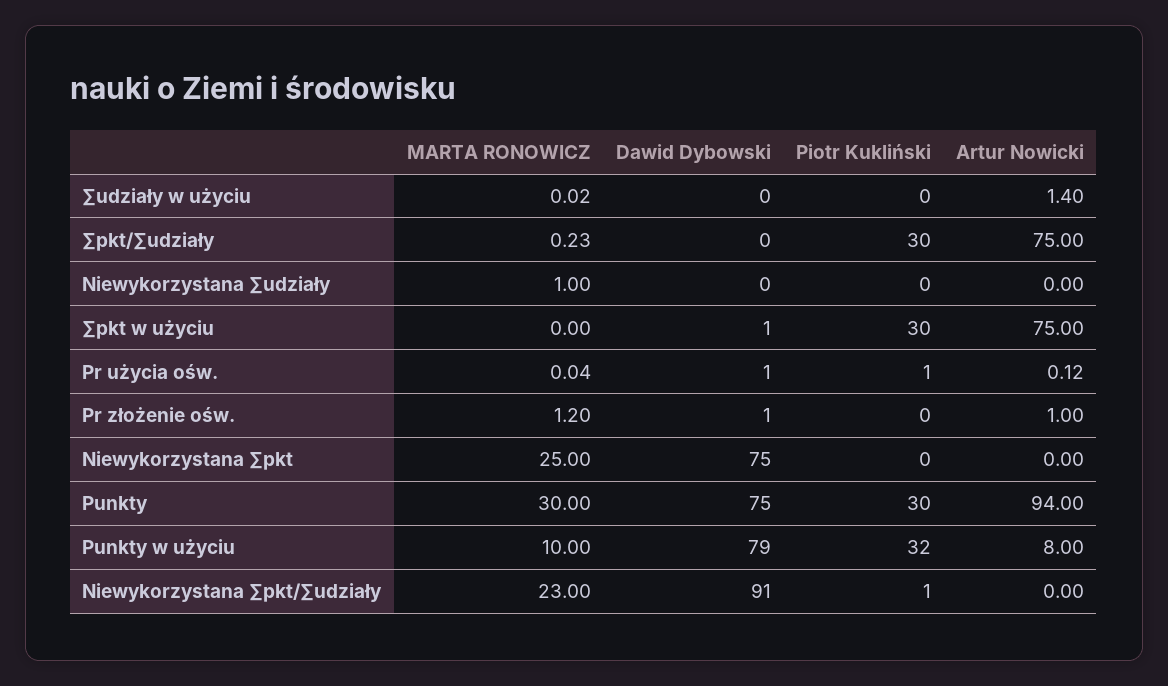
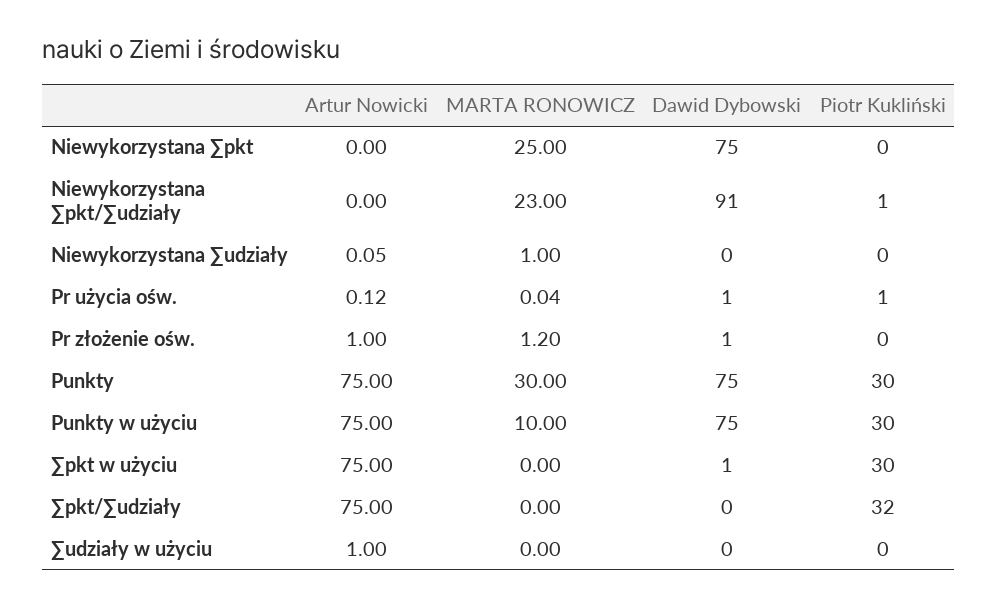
MARTA RONOWICZ, ∑udziały w użyciu: 0.02 -> 0
Artur Nowicki, ∑udziały w użyciu: 1.4 -> 1
MARTA RONOWICZ, ∑pkt/∑udziały: 0.23 -> 0
Piotr Kukliński, ∑pkt/∑udziały: 30 -> 32
Artur Nowicki, Niewykorzystana ∑udziały: 0 -> 0.05
Artur Nowicki, Punkty: 94 -> 75
Dawid Dybowski, Punkty w użyciu: 79 -> 75
Piotr Kukliński, Punkty w użyciu: 32 -> 30
Artur Nowicki, Punkty w użyciu: 8 -> 75

